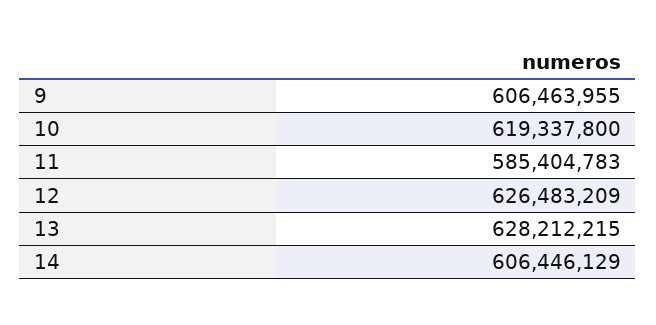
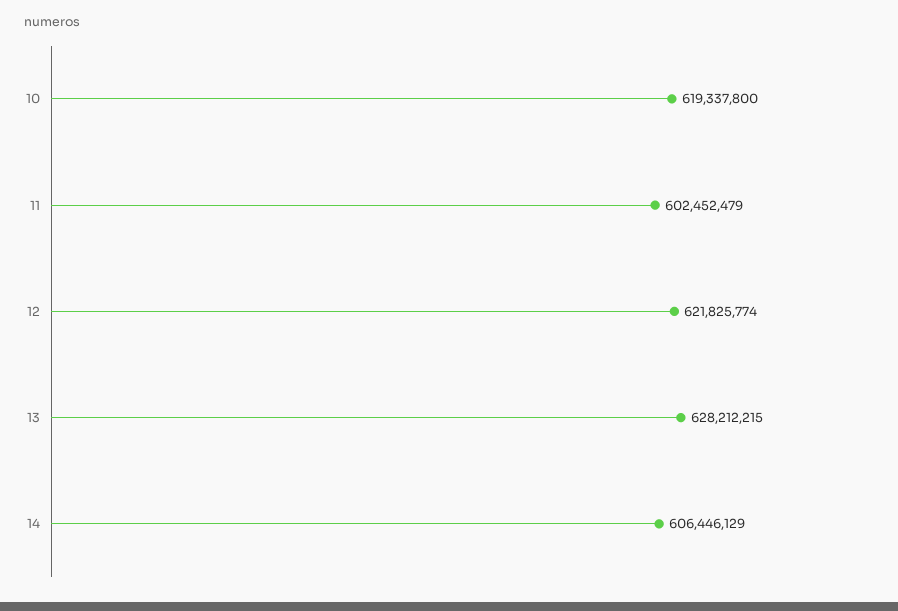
9: 606463955 -> none
11: 585404783 -> 602452479
12: 626483209 -> 621825774

